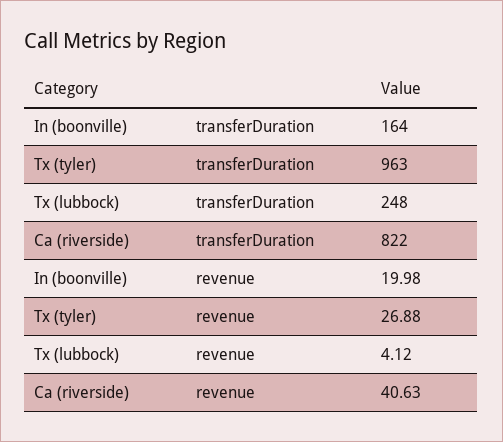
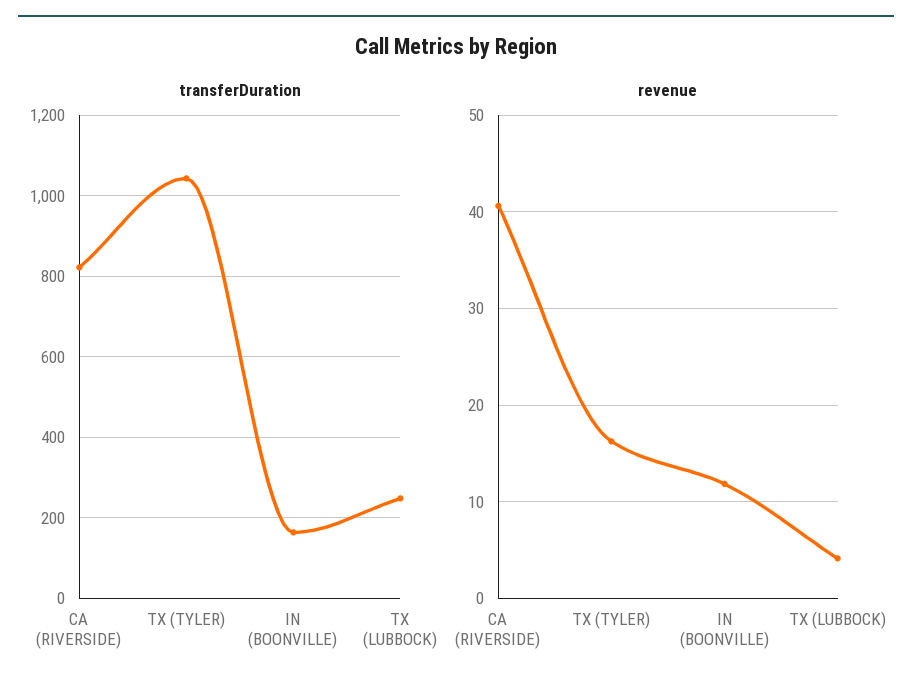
transferDuration, Tx (tyler): 963 -> 1040
revenue, In (boonville): 19.98 -> 12
revenue, Tx (tyler): 26.88 -> 16

